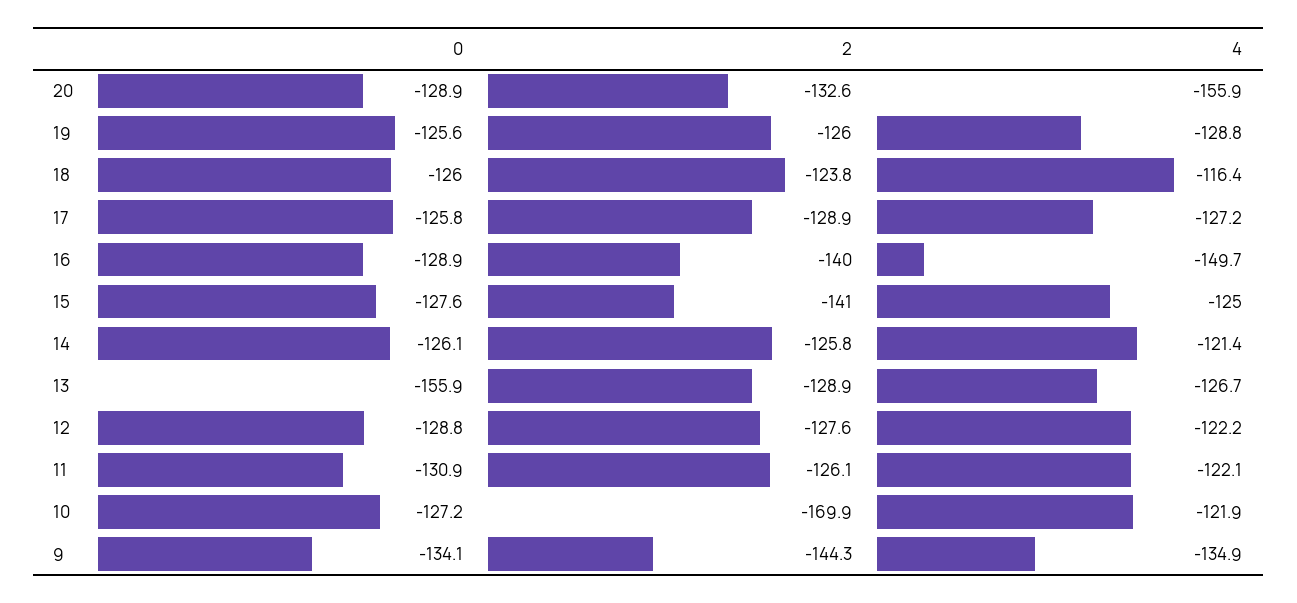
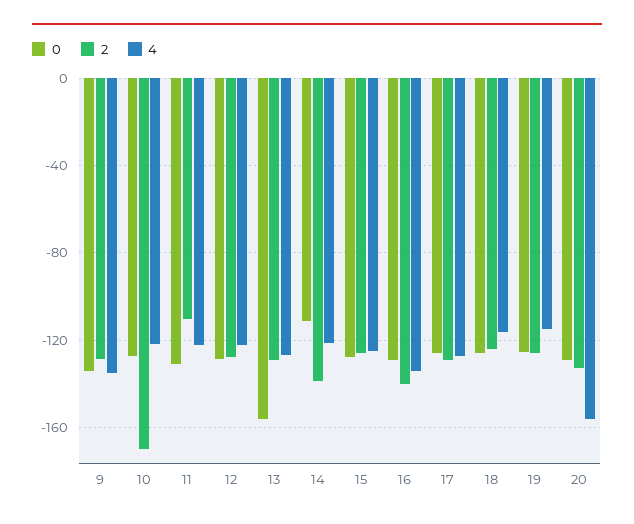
4, 19: -128.8 -> -115
4, 16: -149.7 -> -135
2, 15: -141 -> -125
0, 14: -126.1 -> -110
2, 14: -125.8 -> -140
2, 11: -126.1 -> -110
2, 9: -144.3 -> -130

